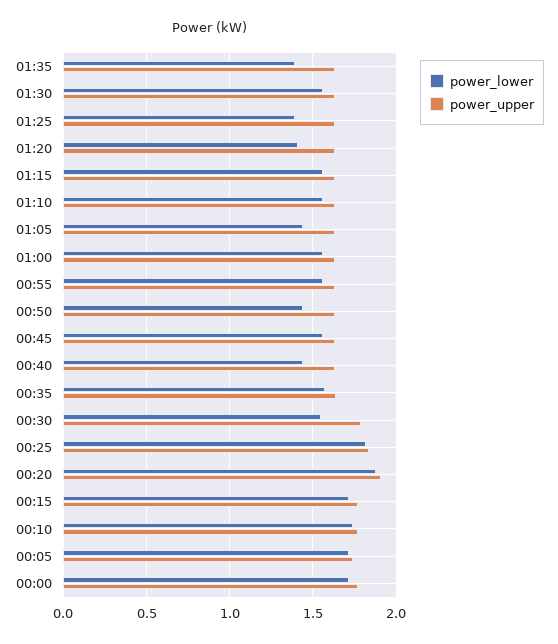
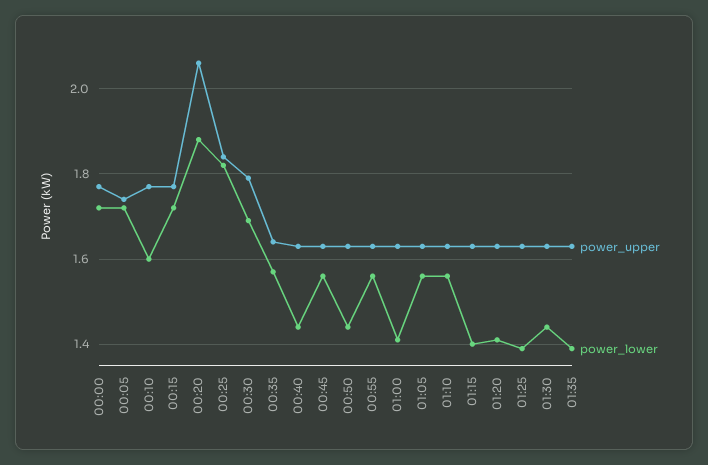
power_lower, 01:30: 1.55 -> 1.45
power_lower, 01:15: 1.55 -> 1.4
power_lower, 01:05: 1.45 -> 1.55
power_lower, 01:00: 1.55 -> 1.4
power_lower, 00:30: 1.55 -> 1.7
power_upper, 00:20: 1.9 -> 2.05
power_lower, 00:10: 1.75 -> 1.6

